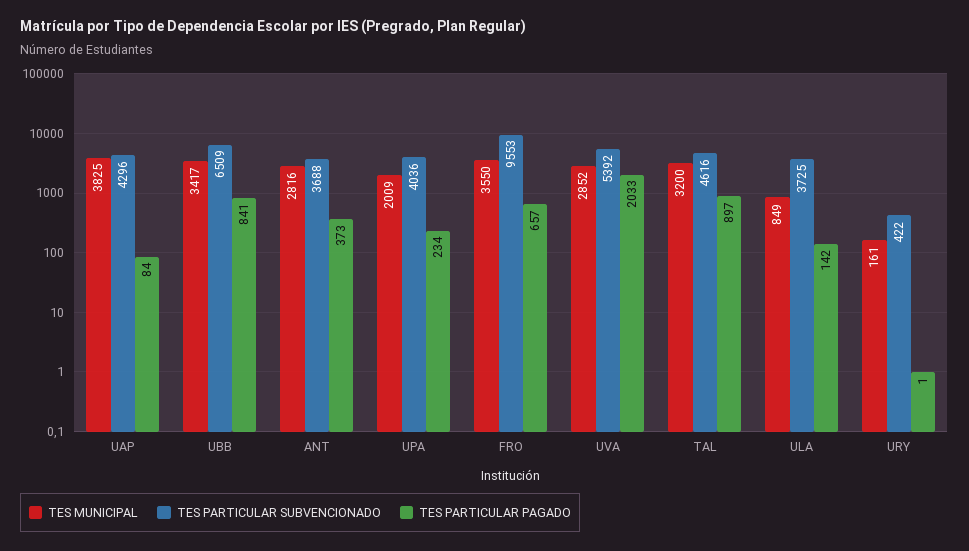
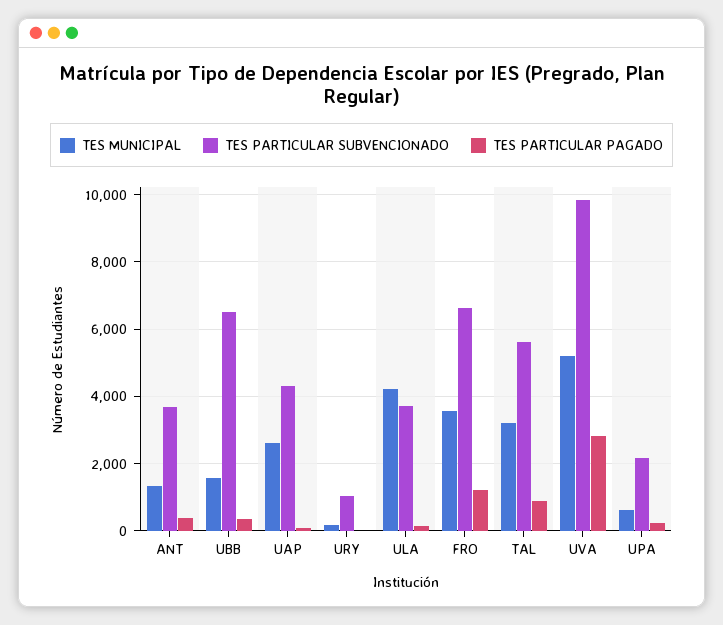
TES MUNICIPAL, UAP: 3825 -> 2600
TES MUNICIPAL, UBB: 3417 -> 1600
TES PARTICULAR PAGADO, UBB: 841 -> 400
TES MUNICIPAL, ANT: 2816 -> 1400
TES MUNICIPAL, UPA: 2009 -> 600
TES PARTICULAR SUBVENCIONADO, UPA: 4036 -> 2200
TES PARTICULAR SUBVENCIONADO, FRO: 9553 -> 6600
TES PARTICULAR PAGADO, FRO: 657 -> 1200
TES MUNICIPAL, UVA: 2852 -> 5200
TES PARTICULAR SUBVENCIONADO, UVA: 5392 -> 9800
TES PARTICULAR PAGADO, UVA: 2033 -> 2800
TES PARTICULAR SUBVENCIONADO, TAL: 4616 -> 5600
TES MUNICIPAL, ULA: 849 -> 4200
TES PARTICULAR SUBVENCIONADO, URY: 422 -> 1000

